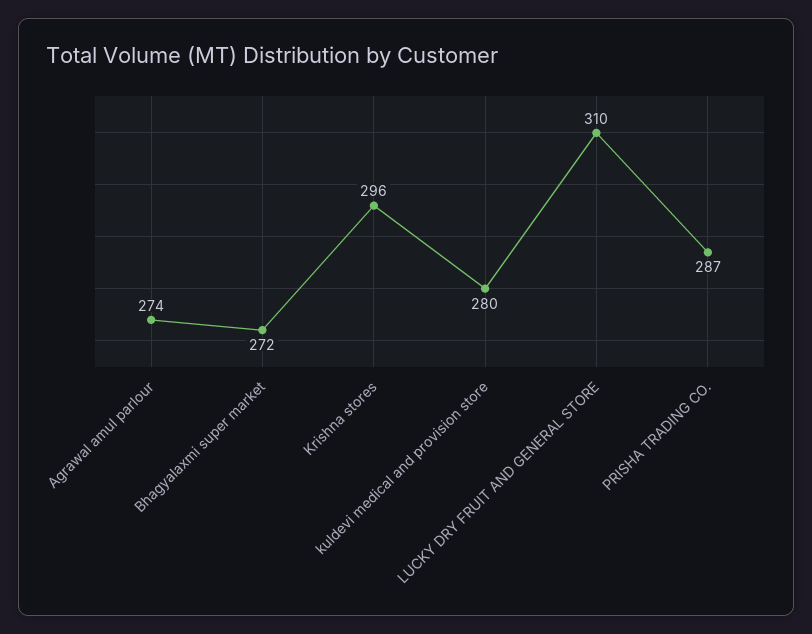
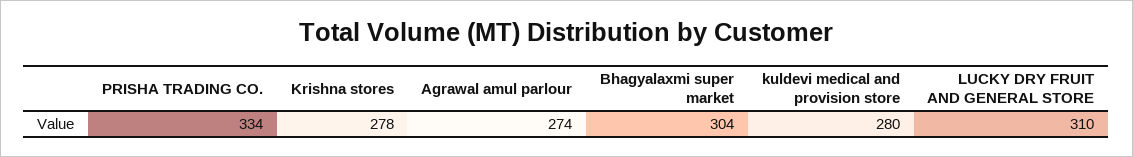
Bhagyalaxmi super market: 272 -> 304
Krishna stores: 296 -> 278
PRISHA TRADING CO.: 287 -> 334

